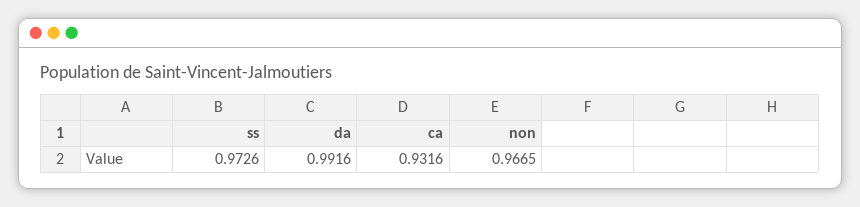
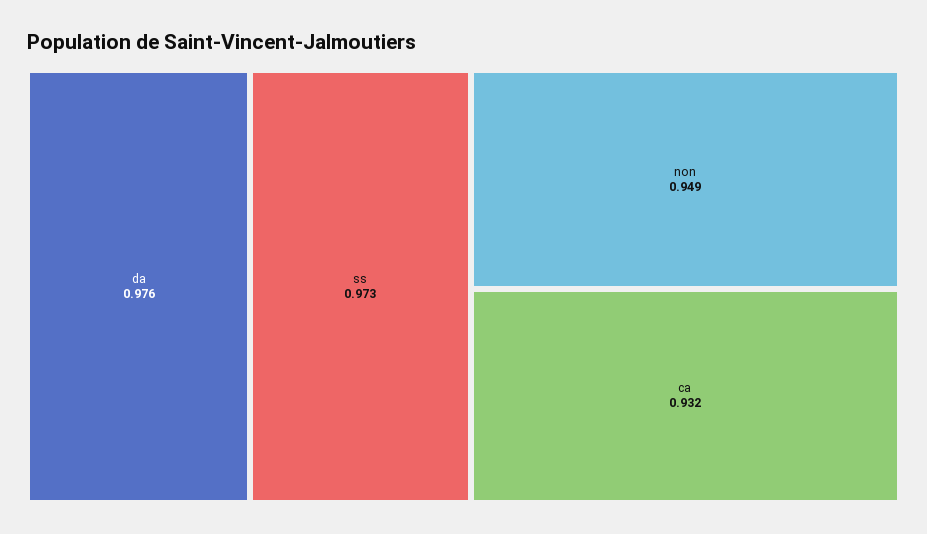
da: 0.9916 -> 0.976
non: 0.9665 -> 0.949

